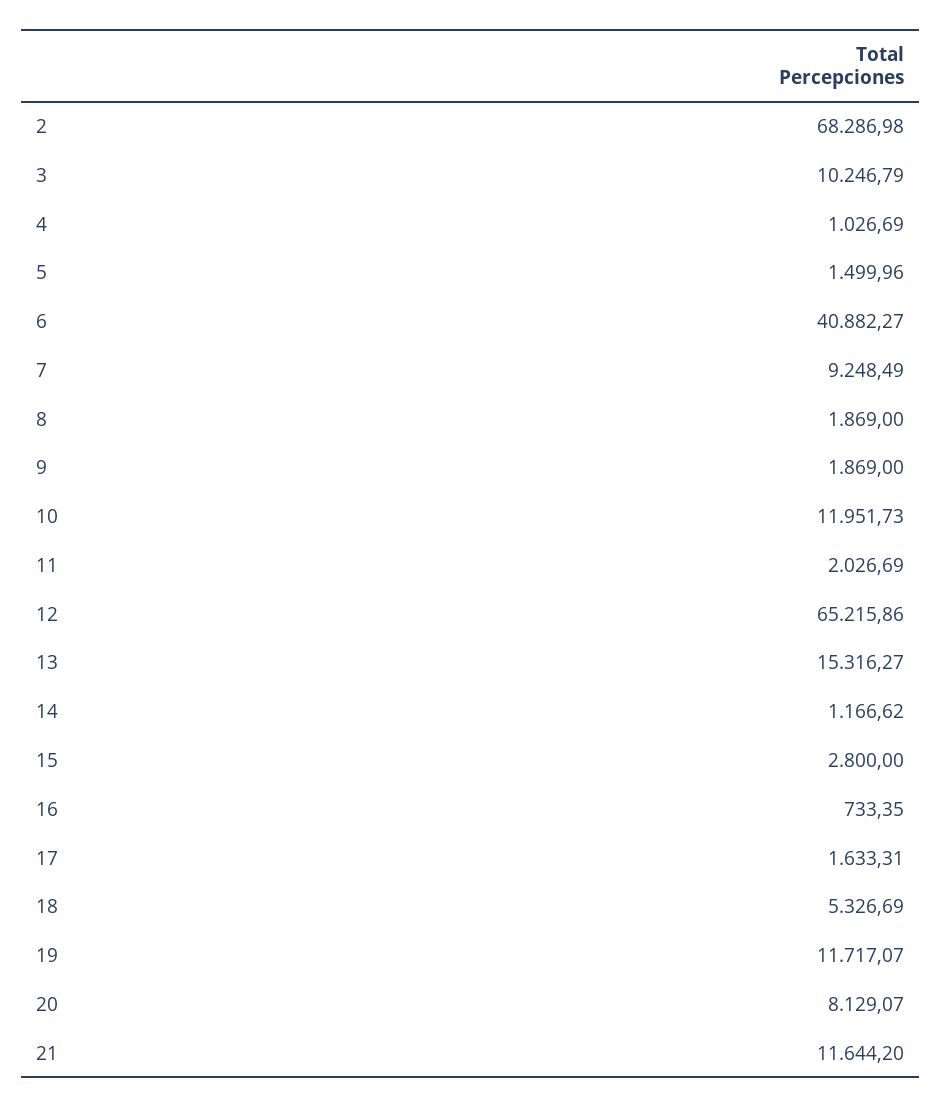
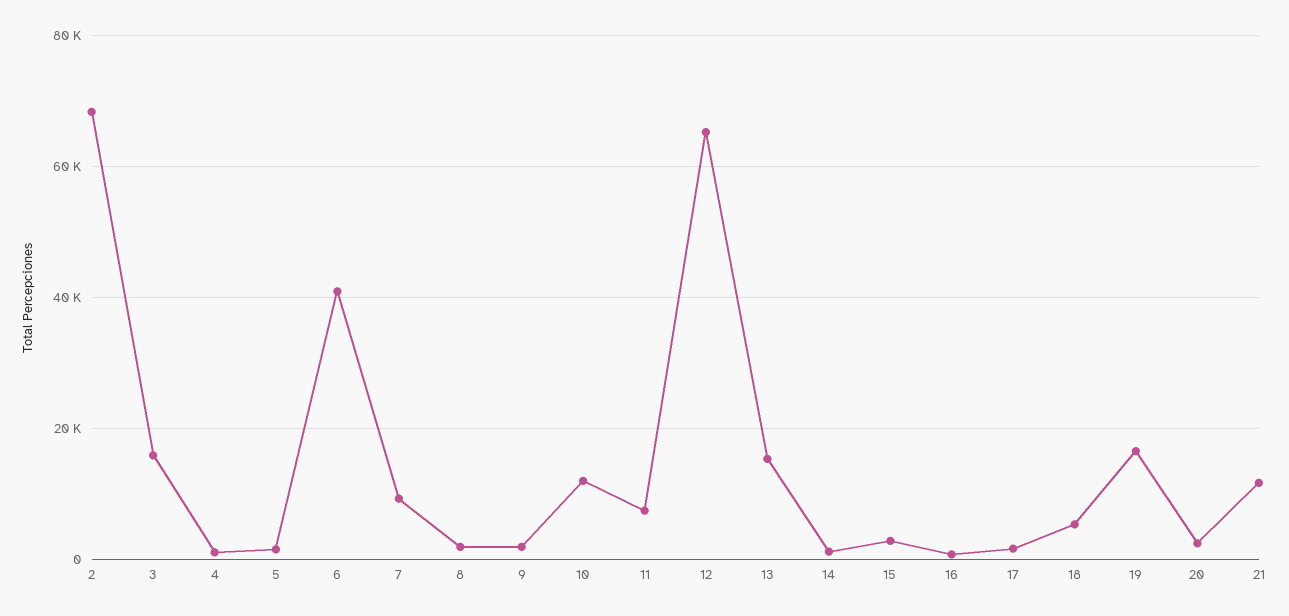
3: 10246.79 -> 16000
11: 2026.69 -> 8000
19: 11717.07 -> 16000
20: 8129.07 -> 2000

